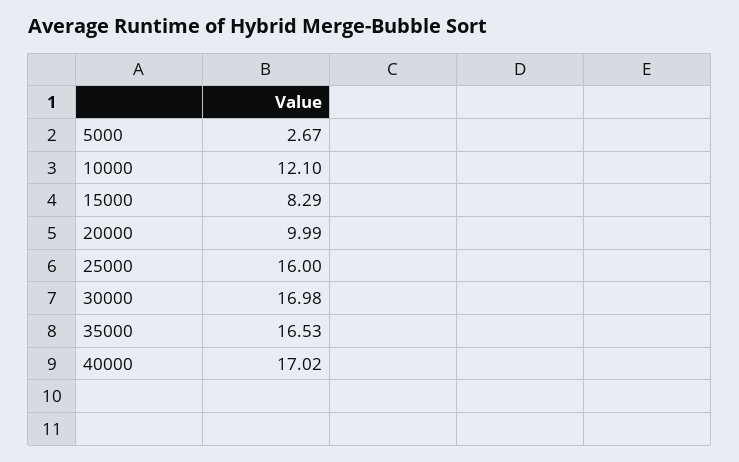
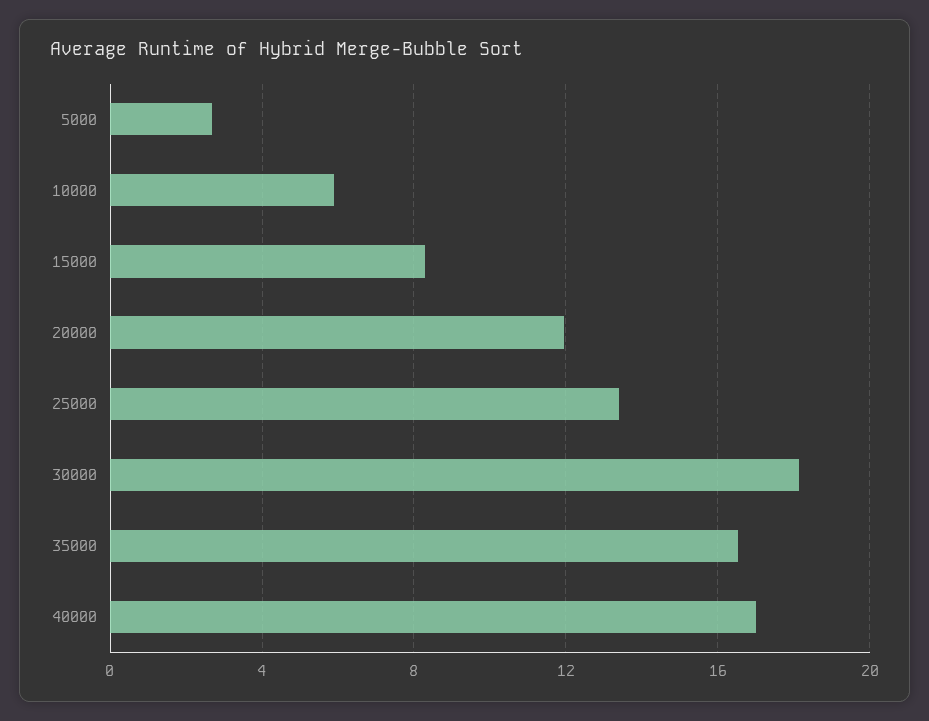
10000: 12.1 -> 6
20000: 9.99 -> 12
25000: 16 -> 13.5
30000: 16.98 -> 18

